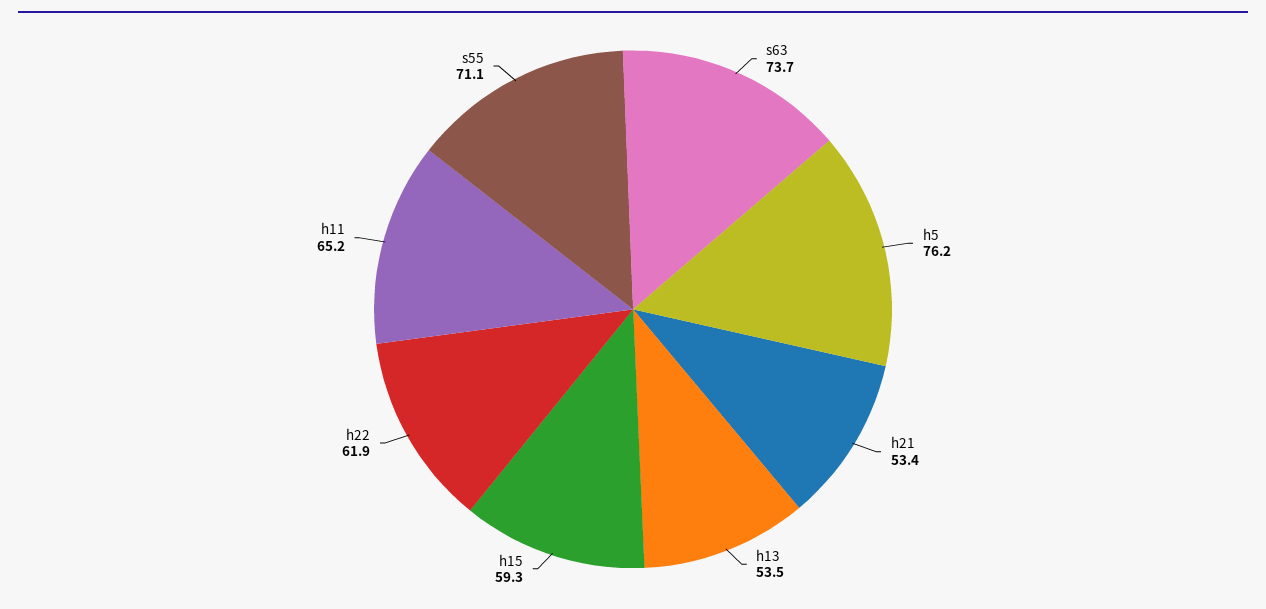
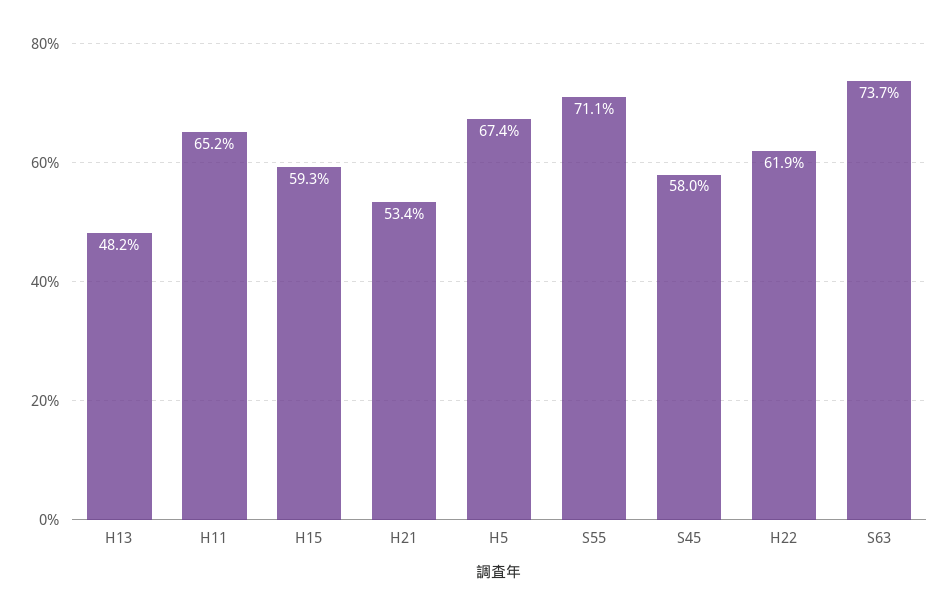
h5: 76.2 -> 67.4
h13: 53.5 -> 48.2
S45: none -> 58

